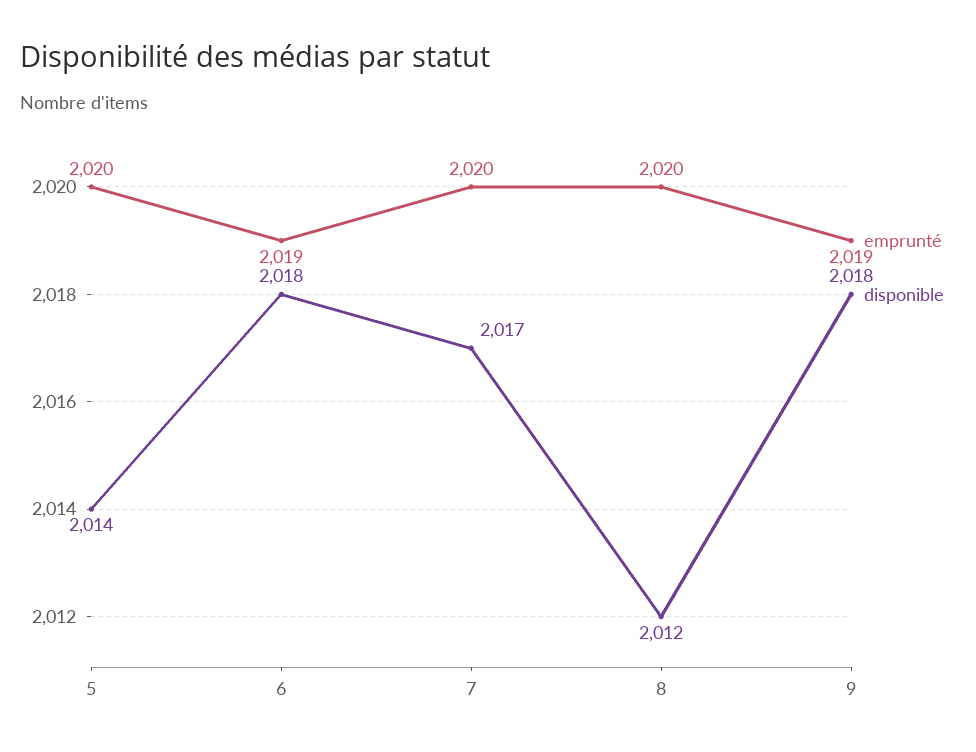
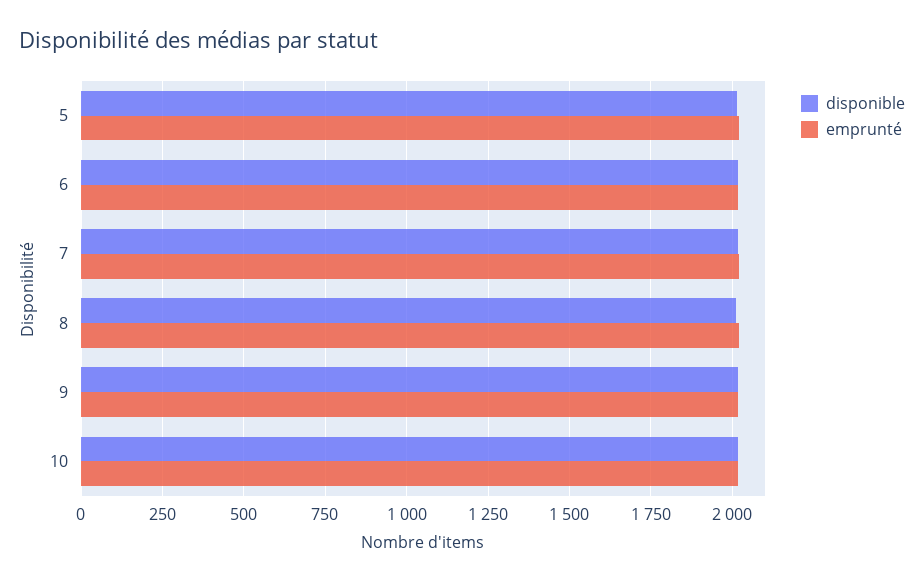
disponible, 10: none -> 2025
emprunté, 10: none -> 2025

